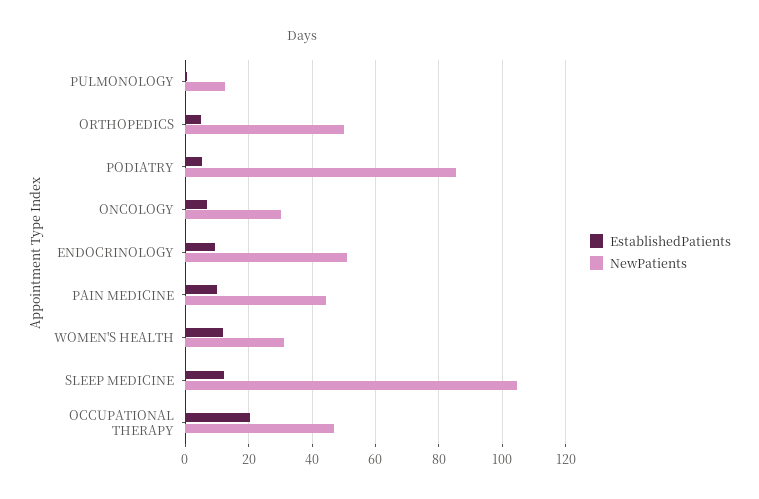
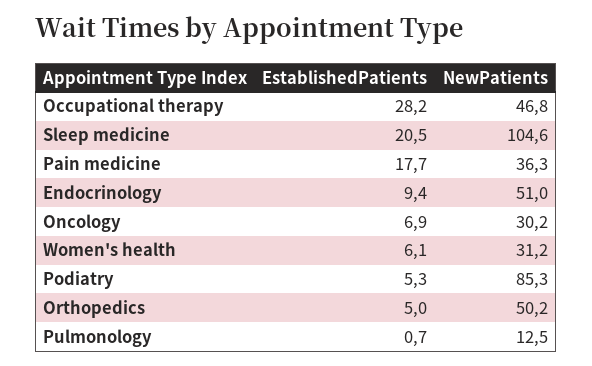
EstablishedPatients, PAIN MEDICINE: 10 -> 17.7
NewPatients, PAIN MEDICINE: 44 -> 36.3
EstablishedPatients, WOMEN'S HEALTH: 12 -> 6.1
EstablishedPatients, SLEEP MEDICINE: 12 -> 20.5
EstablishedPatients, OCCUPATIONAL THERAPY: 20 -> 28.2

